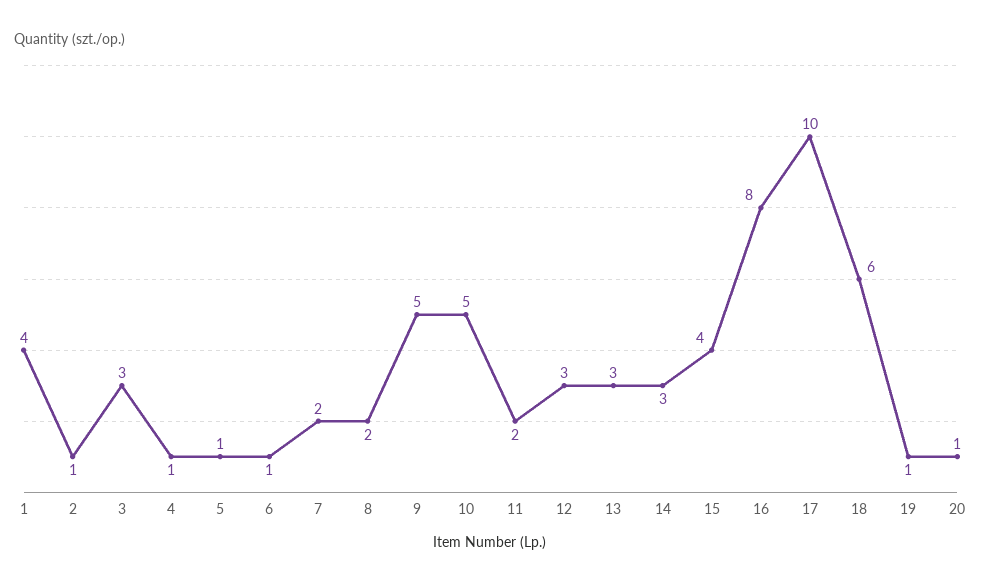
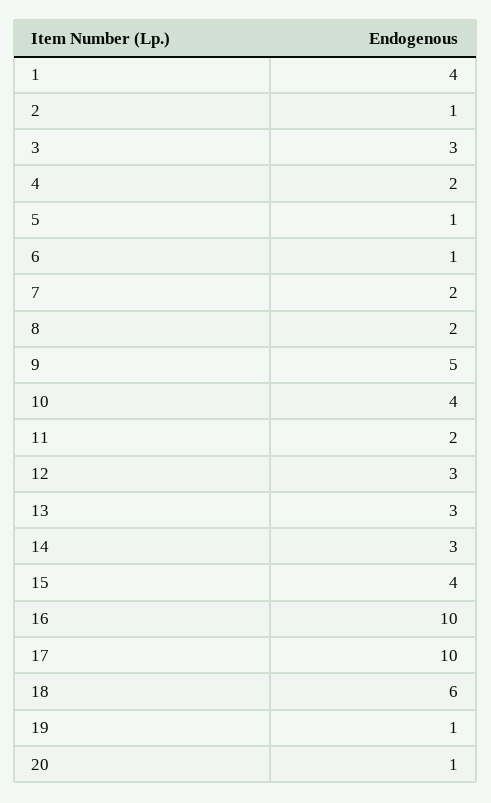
4: 1 -> 2
10: 5 -> 4
16: 8 -> 10

